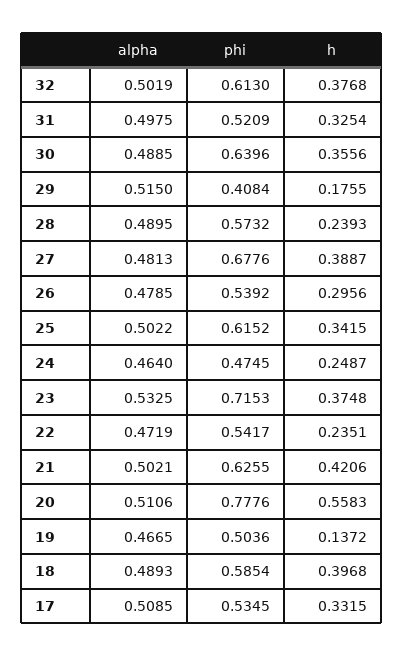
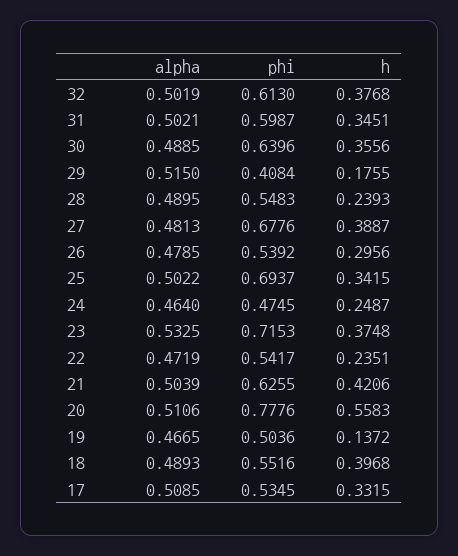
alpha, 31: 0.4975 -> 0.5021
phi, 31: 0.5209 -> 0.5987
h, 31: 0.3254 -> 0.3451
phi, 28: 0.5732 -> 0.5483
phi, 25: 0.6152 -> 0.6937
alpha, 21: 0.5021 -> 0.5039
phi, 18: 0.5854 -> 0.5516

